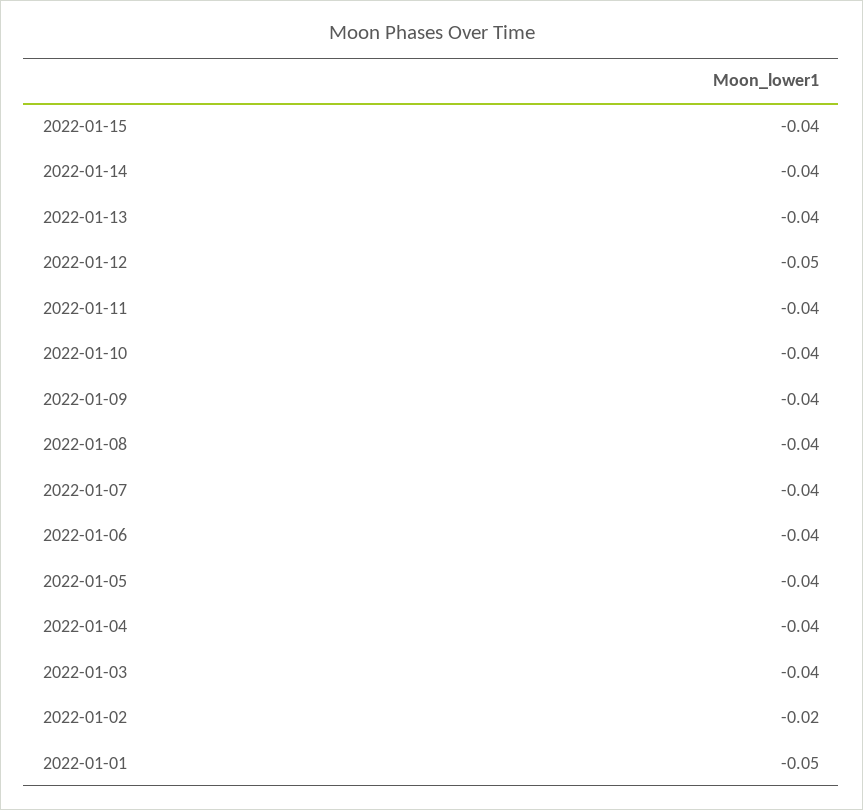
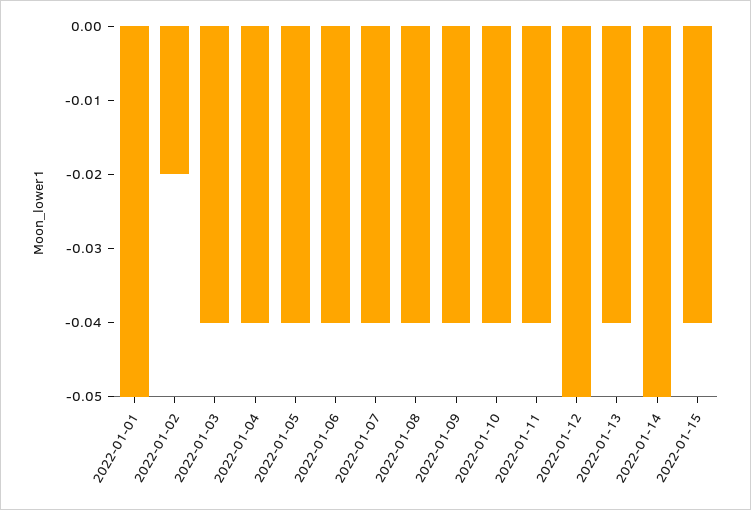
2022-01-14: -0.04 -> -0.05

